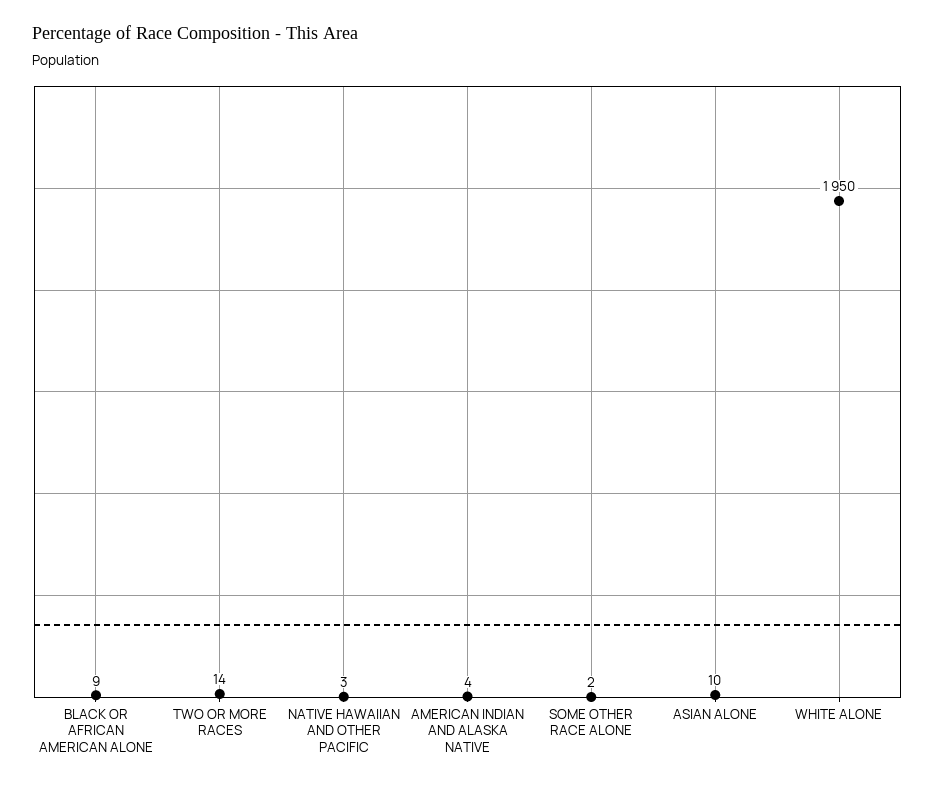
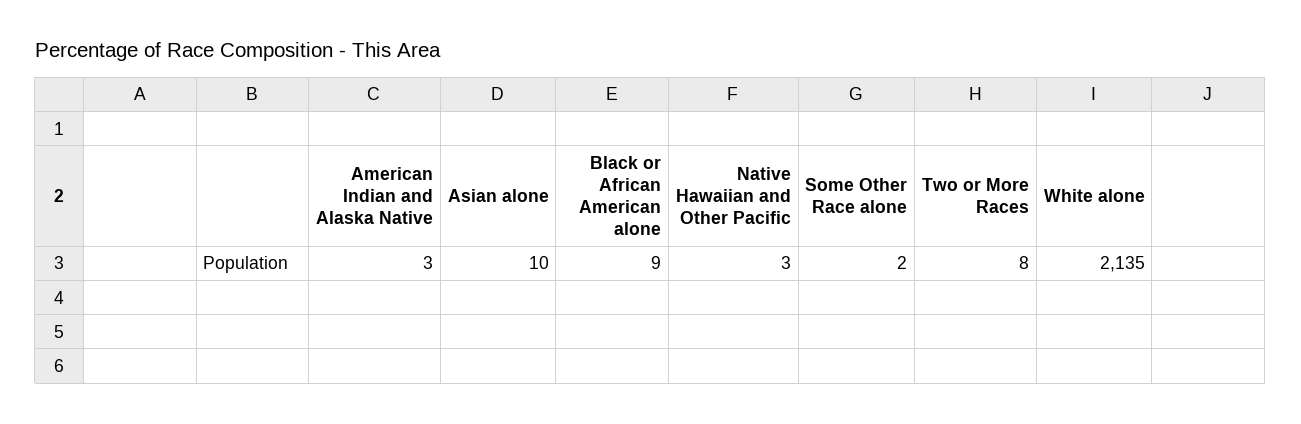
TWO OR MORE RACES: 14 -> 8
AMERICAN INDIAN AND ALASKA NATIVE: 4 -> 3
WHITE ALONE: 1950 -> 2135

